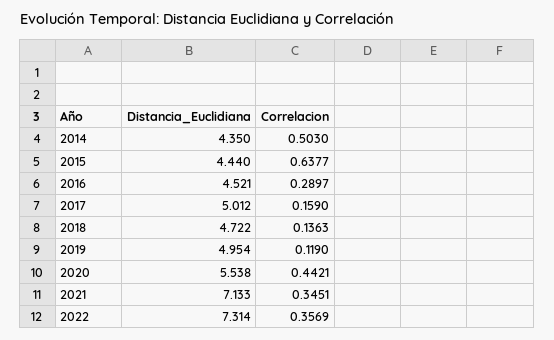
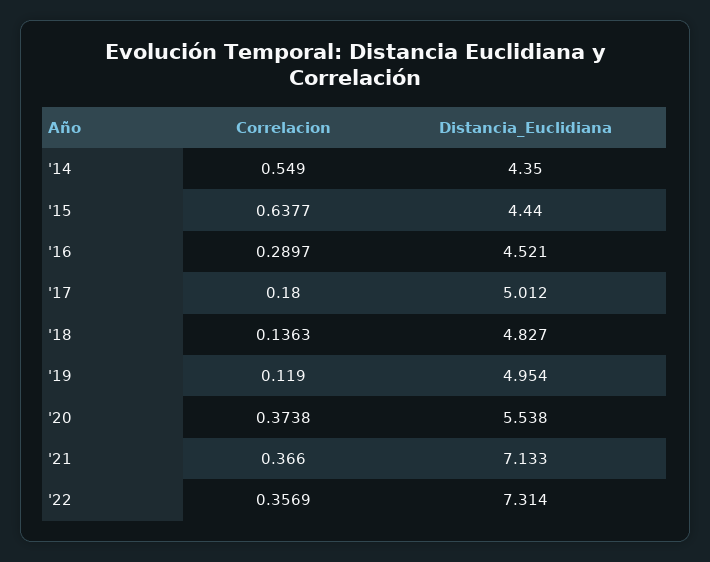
Correlacion, 2014: 0.503 -> 0.549
Correlacion, 2017: 0.159 -> 0.18
Distancia_Euclidiana, 2018: 4.722 -> 4.827
Correlacion, 2020: 0.4421 -> 0.3738
Correlacion, 2021: 0.3451 -> 0.366

